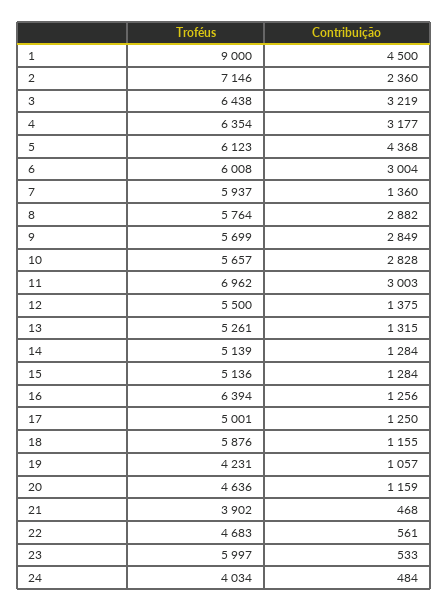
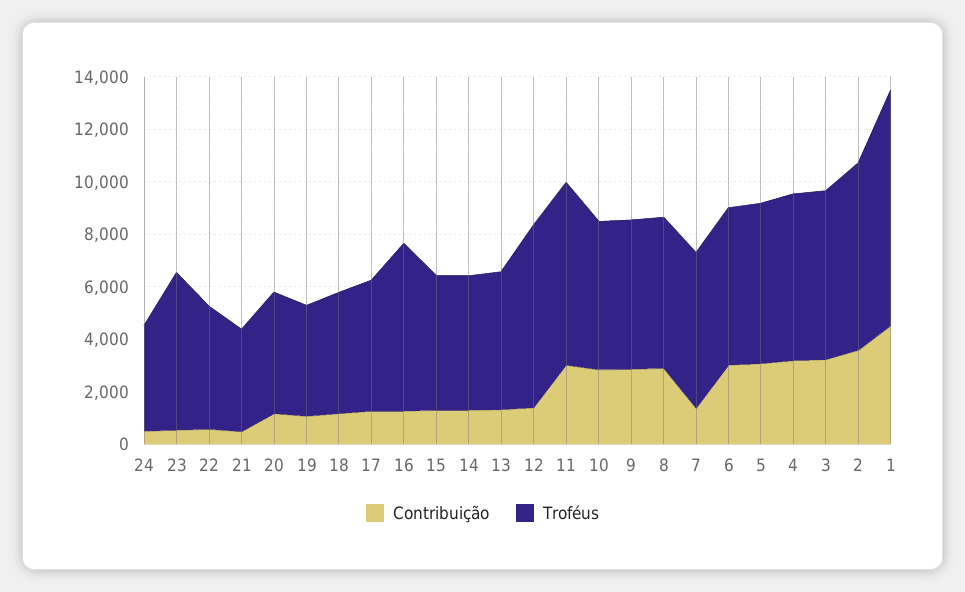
Contribuição, 2: 2360 -> 3500
Contribuição, 5: 4368 -> 3000
Troféus, 12: 5500 -> 7000
Troféus, 18: 5876 -> 4500

